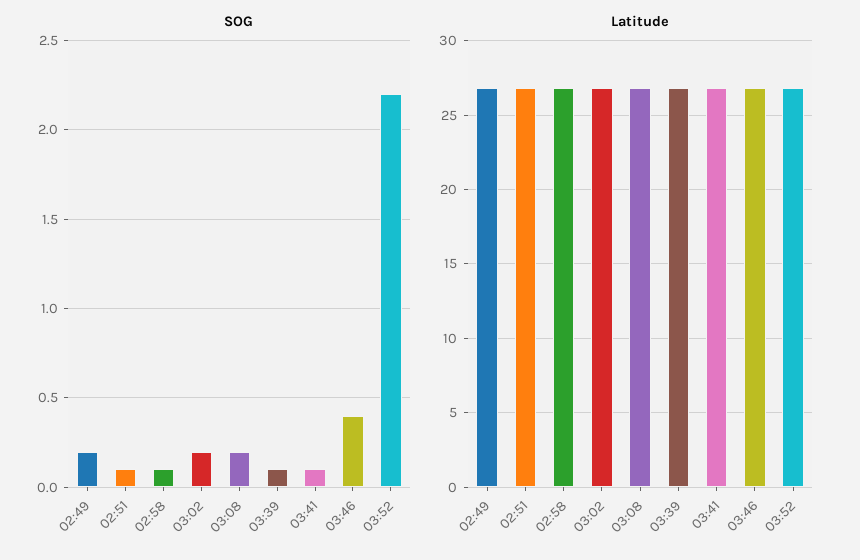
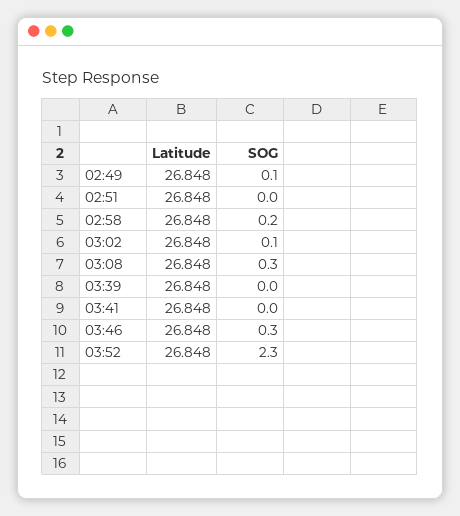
SOG, 02:49: 0.2 -> 0.1
SOG, 02:51: 0.1 -> 0
SOG, 02:58: 0.1 -> 0.2
SOG, 03:02: 0.2 -> 0.1
SOG, 03:08: 0.2 -> 0.3
SOG, 03:39: 0.1 -> 0
SOG, 03:41: 0.1 -> 0
SOG, 03:46: 0.4 -> 0.3
SOG, 03:52: 2.2 -> 2.3

